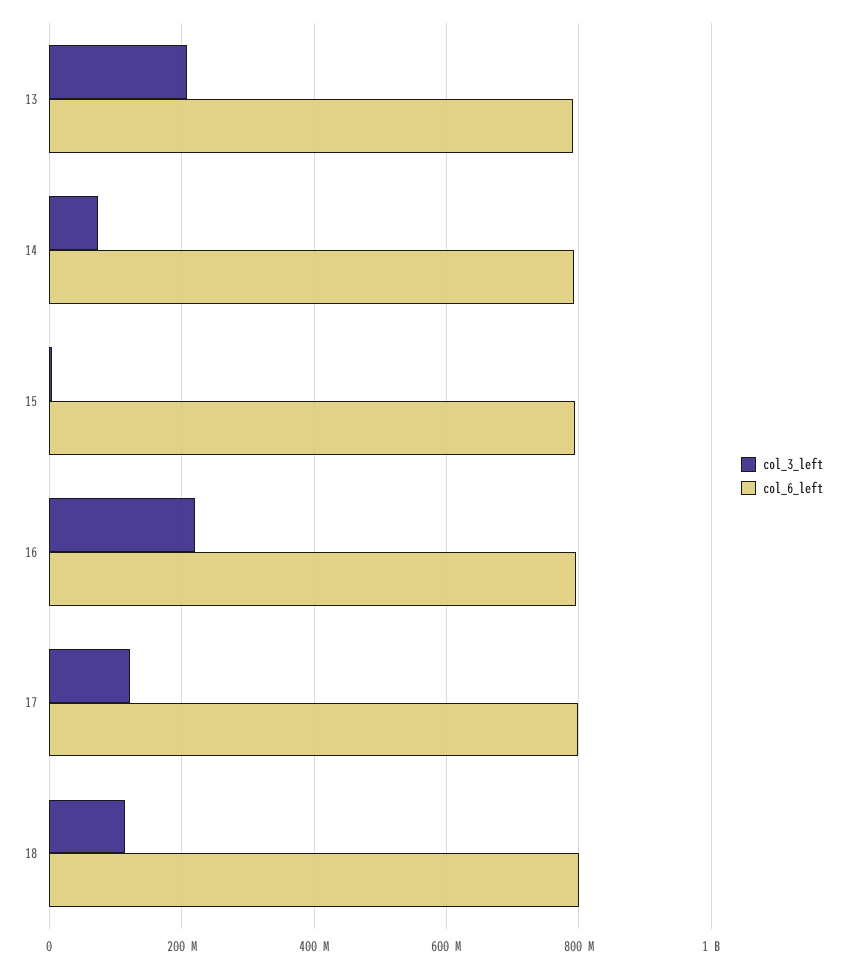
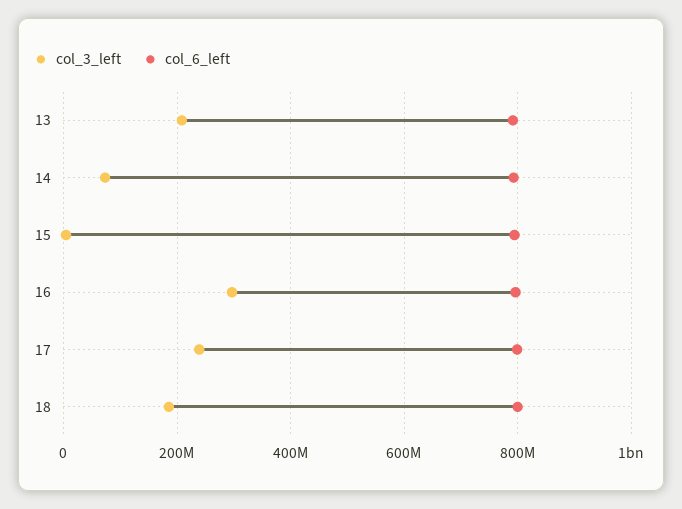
col_3_left, 16: 220000000 -> 300000000
col_3_left, 17: 120000000 -> 240000000
col_3_left, 18: 120000000 -> 180000000

